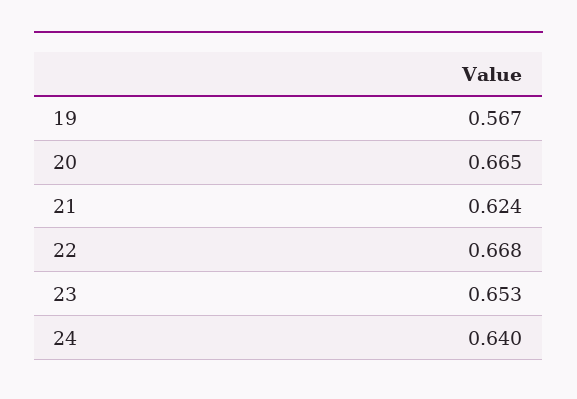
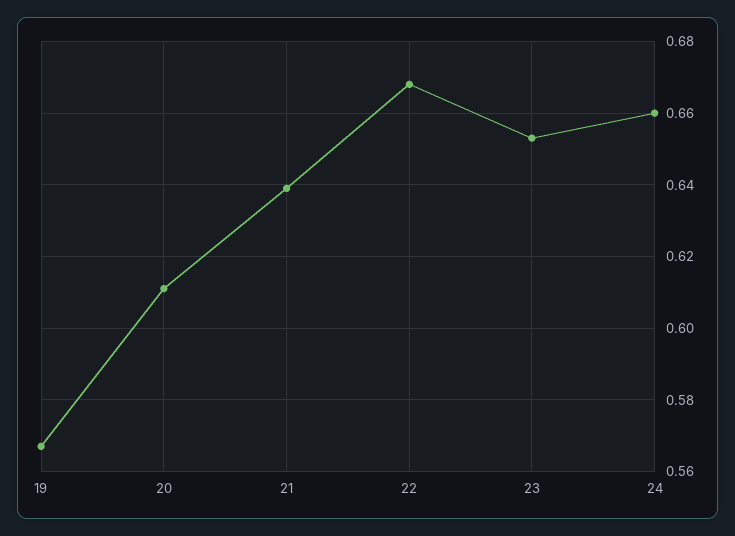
20: 0.665 -> 0.61
21: 0.624 -> 0.64
24: 0.64 -> 0.66

